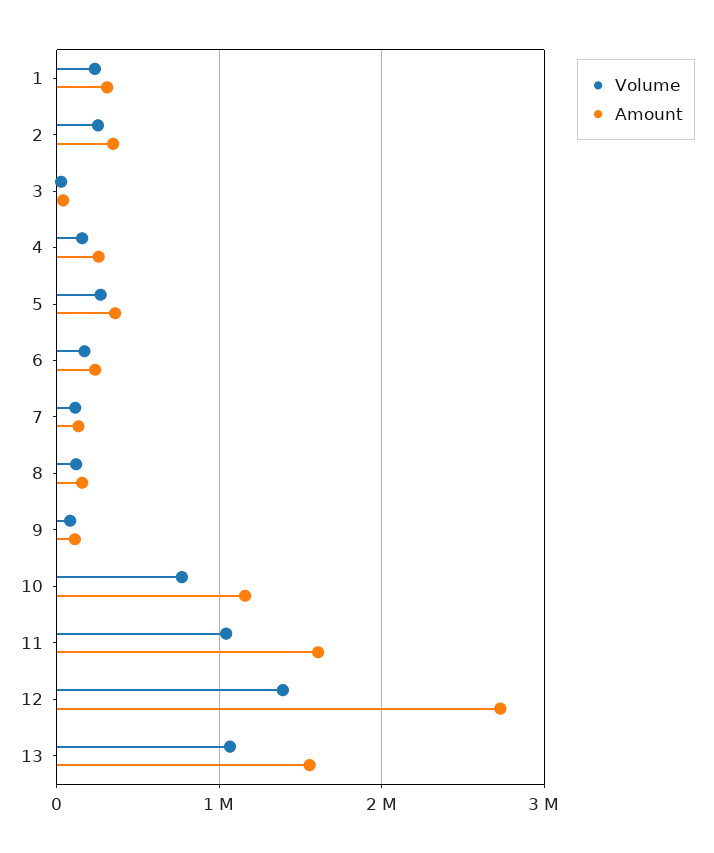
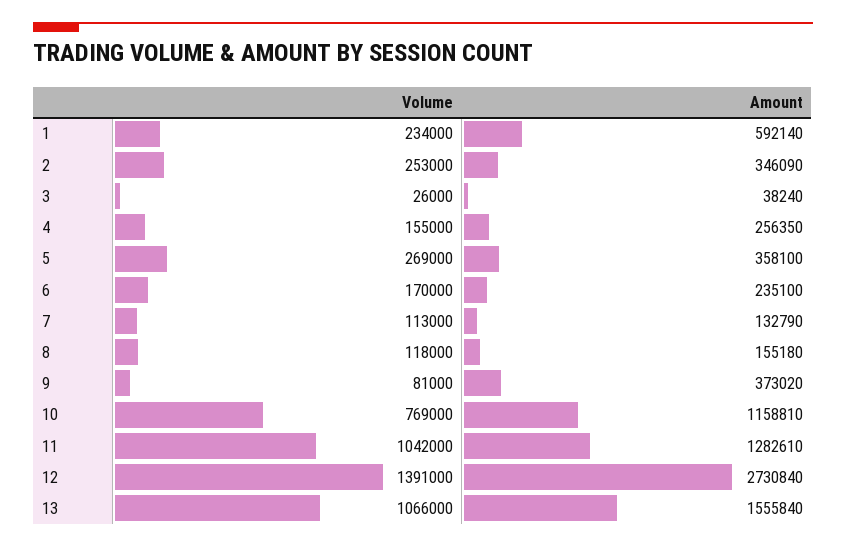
Amount, 1: 300000 -> 592140
Amount, 9: 100000 -> 373020
Amount, 11: 1600000 -> 1282610

